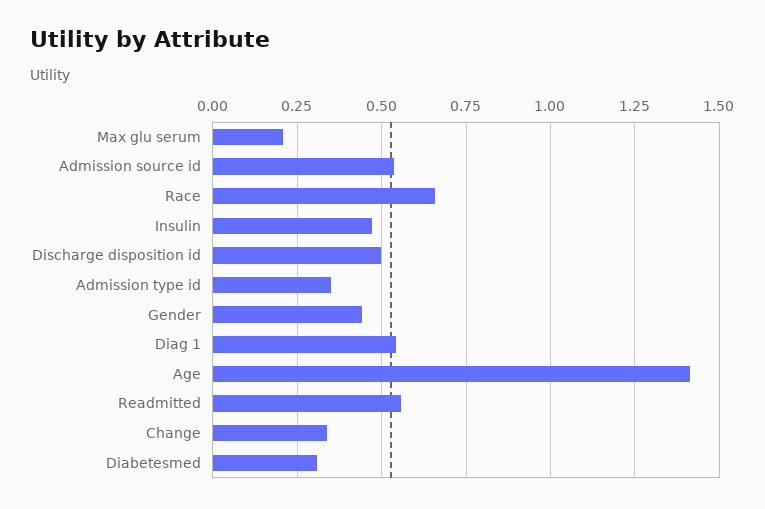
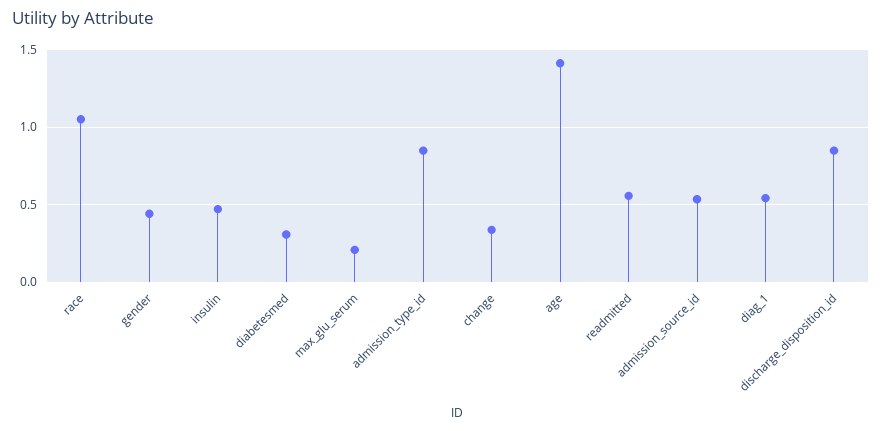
Race: 0.65 -> 1.05
Discharge disposition id: 0.5 -> 0.85
Admission type id: 0.35 -> 0.85

